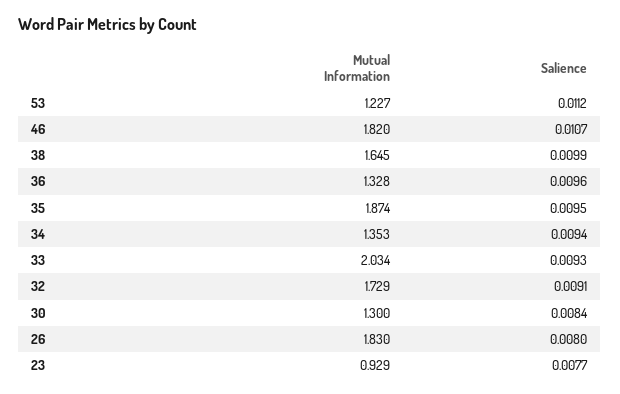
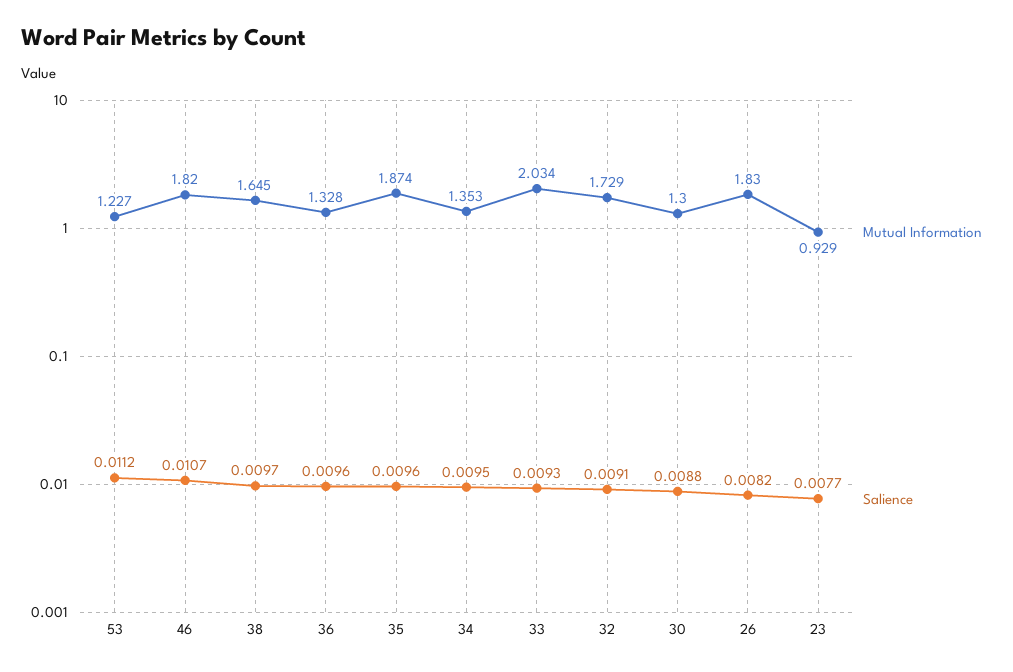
Salience, 38: 0.0099 -> 0.0097
Salience, 35: 0.0095 -> 0.0096
Salience, 34: 0.0094 -> 0.0095
Salience, 30: 0.0084 -> 0.0088
Salience, 26: 0.008 -> 0.0082

